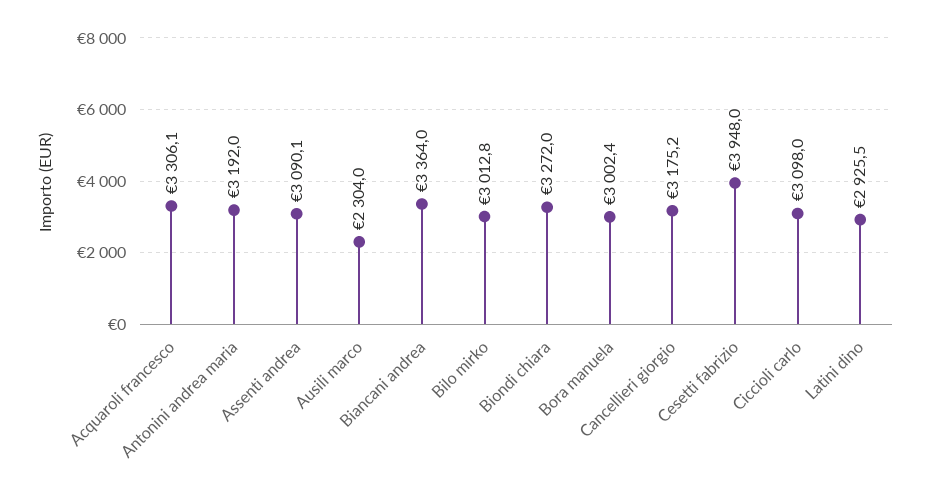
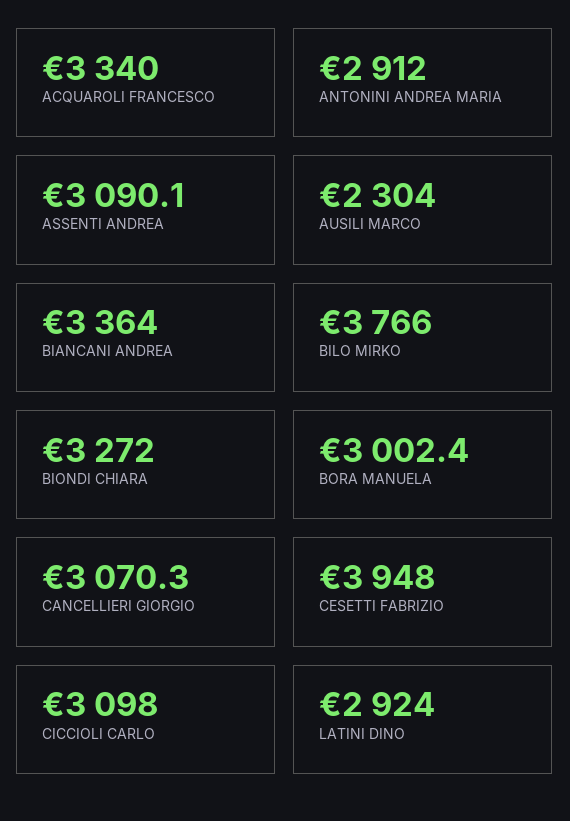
Acquaroli francesco: 3306.1 -> 3340
Antonini andrea maria: 3192 -> 2912
Bilo mirko: 3012.8 -> 3766
Cancellieri giorgio: 3175.2 -> 3070.3
Latini dino: 2925.5 -> 2924

